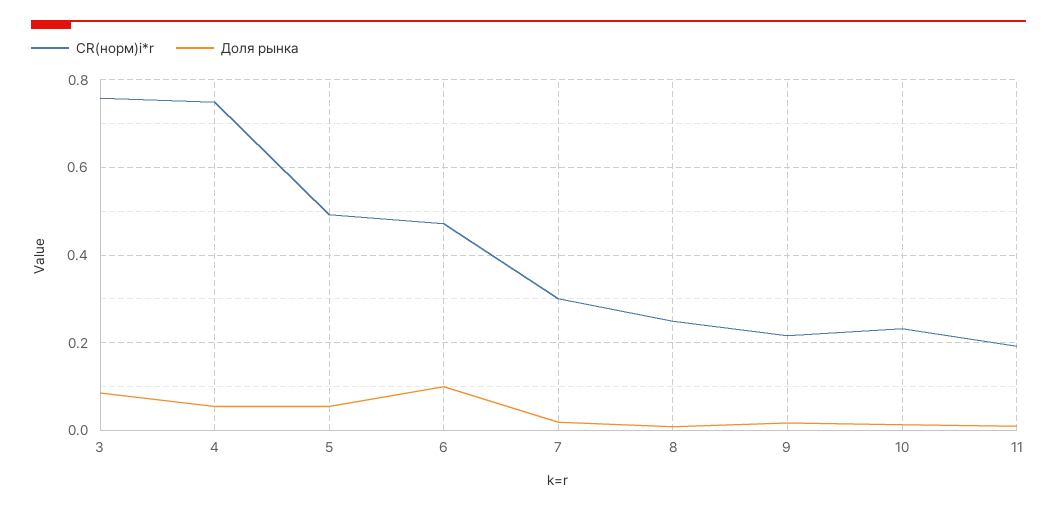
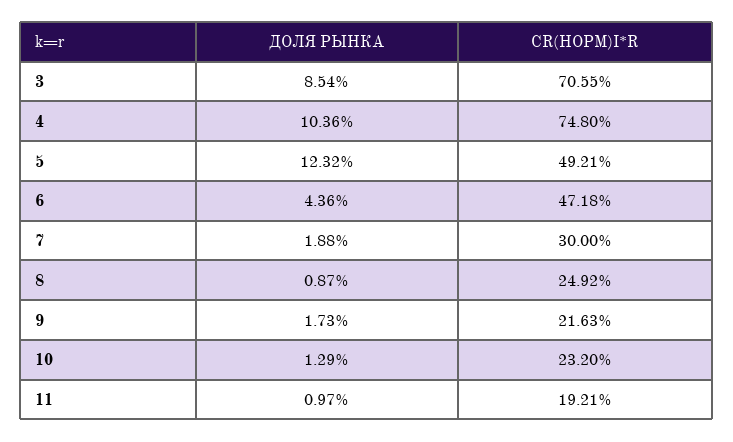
CR(норм)i*r, 3: 0.76 -> 0.7055
Доля рынка, 4: 0.06 -> 0.1036
Доля рынка, 5: 0.06 -> 0.1232
Доля рынка, 6: 0.1 -> 0.0436

